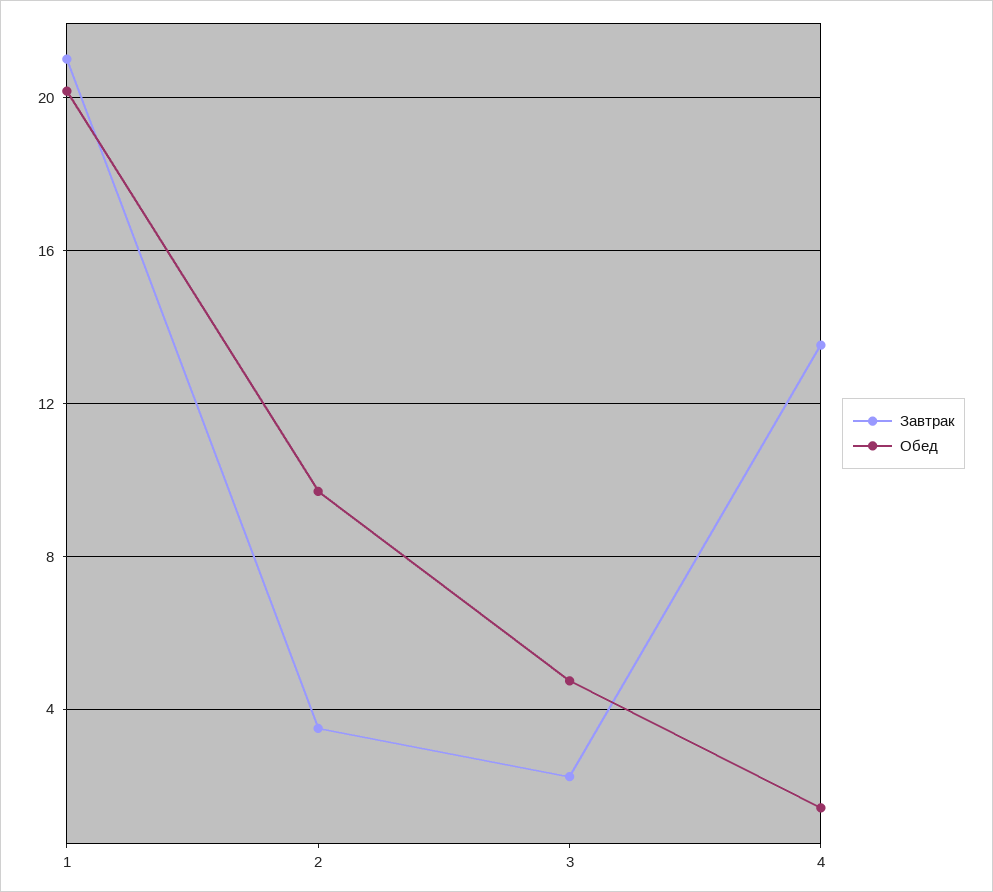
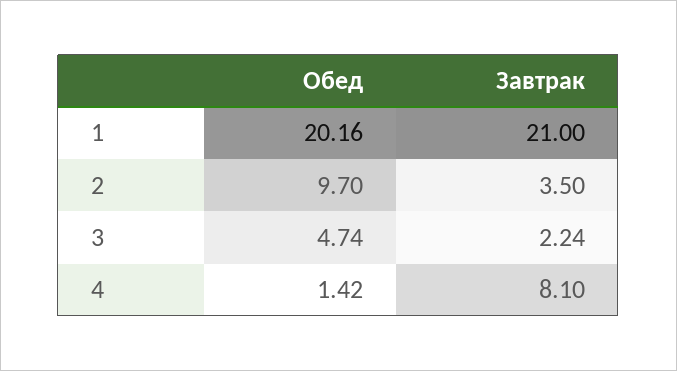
Завтрак, 4: 13.5 -> 8.1

